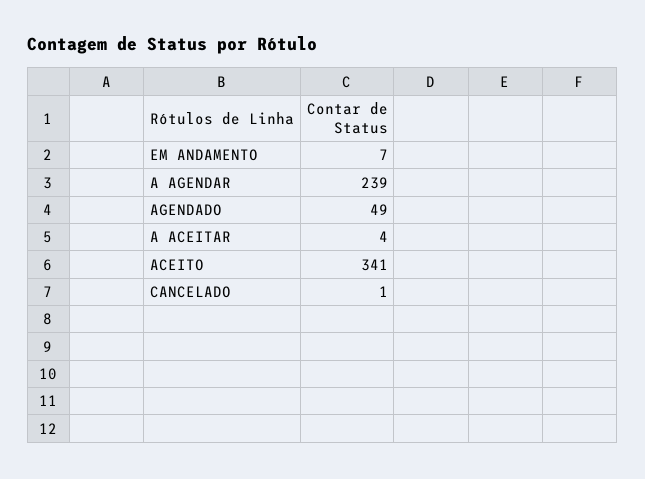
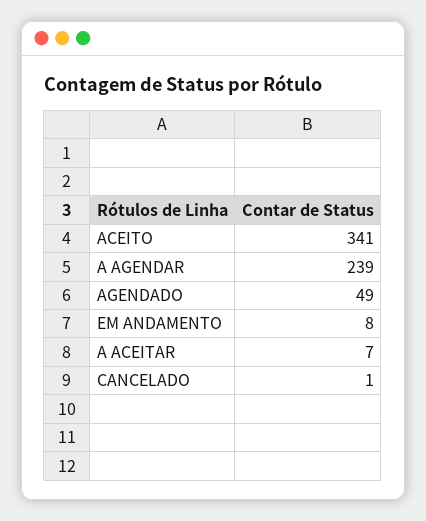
EM ANDAMENTO: 7 -> 8
A ACEITAR: 4 -> 7

